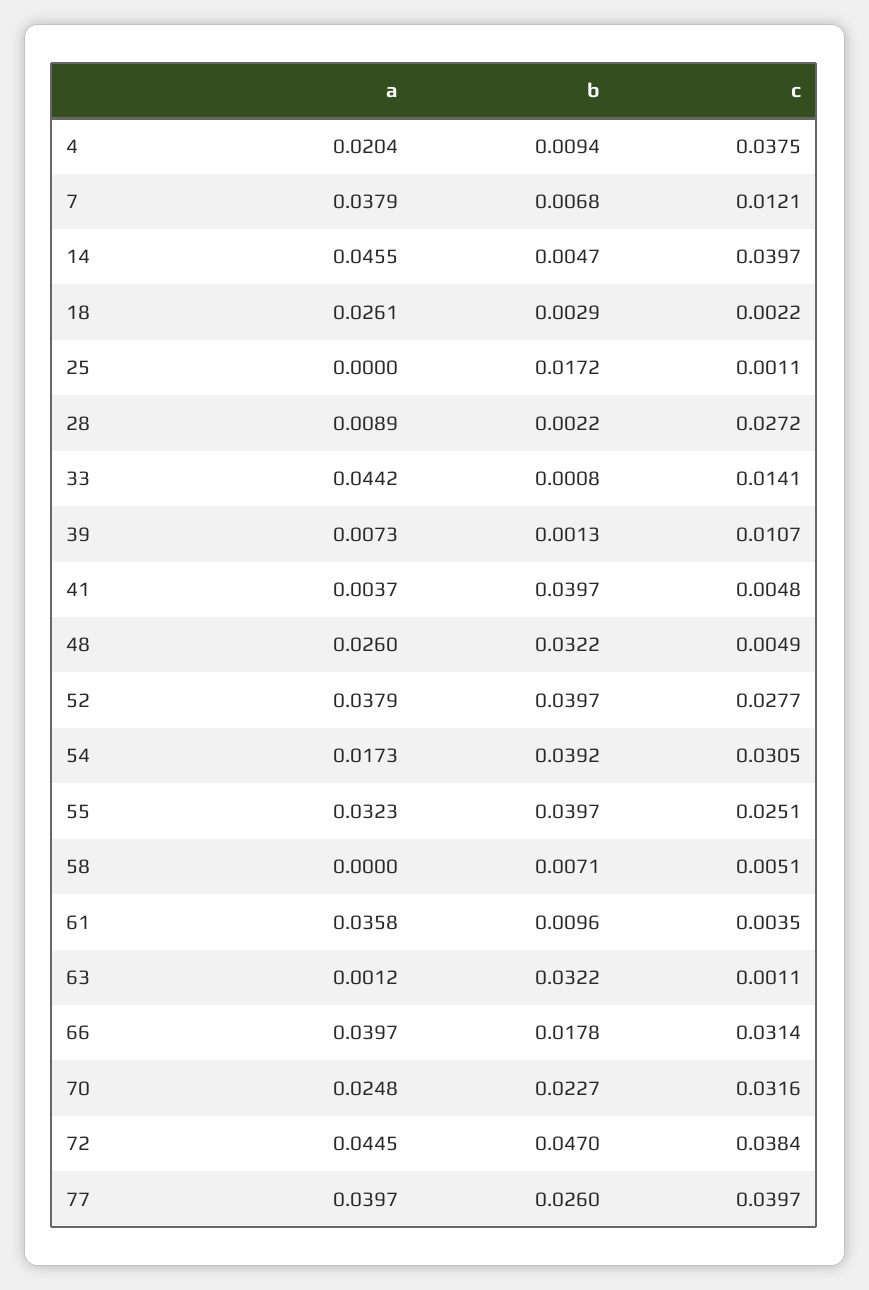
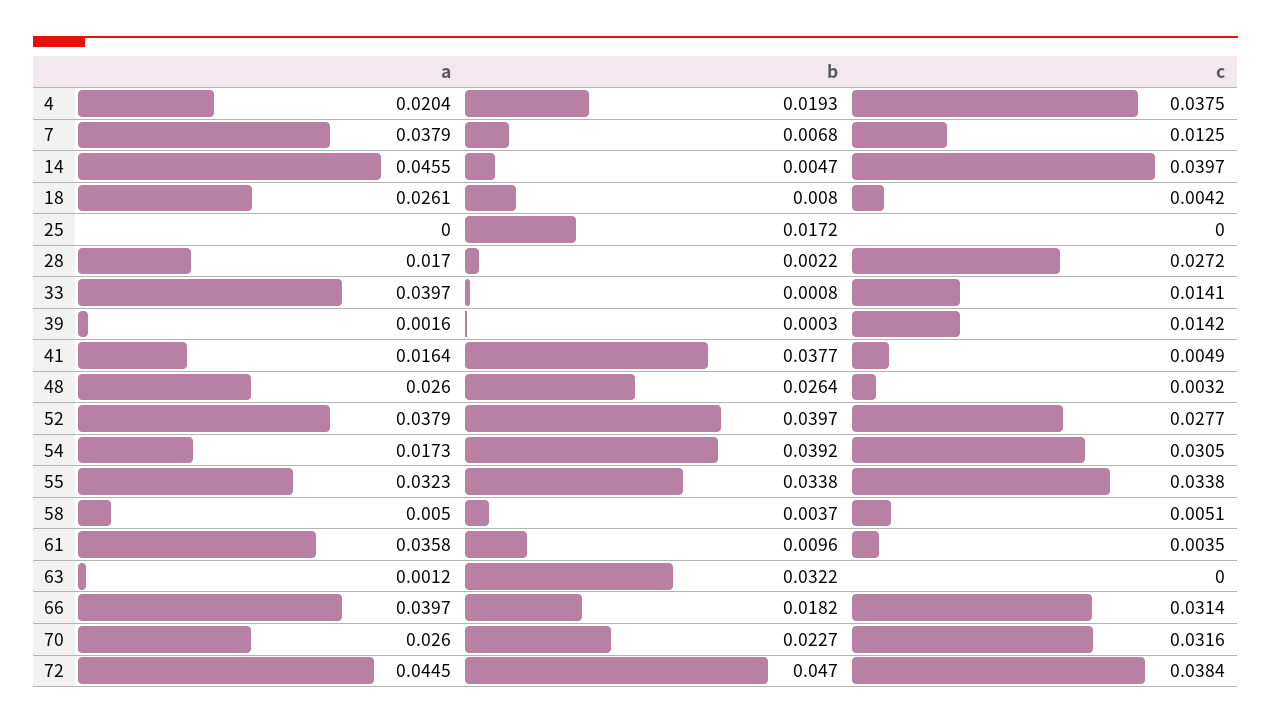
b, 4: 0.0094 -> 0.0193
c, 7: 0.0121 -> 0.0125
b, 18: 0.0029 -> 0.008
c, 18: 0.0022 -> 0.0042
c, 25: 0.0011 -> 0
a, 28: 0.0089 -> 0.017
a, 33: 0.0442 -> 0.0397
a, 39: 0.0073 -> 0.0016
b, 39: 0.0013 -> 0.0003
c, 39: 0.0107 -> 0.0142
a, 41: 0.0037 -> 0.0164
b, 41: 0.0397 -> 0.0377
c, 41: 0.0048 -> 0.0049
b, 48: 0.0322 -> 0.0264
c, 48: 0.0049 -> 0.0032
b, 55: 0.0397 -> 0.0338
c, 55: 0.0251 -> 0.0338
a, 58: 0 -> 0.005
b, 58: 0.0071 -> 0.0037
c, 63: 0.0011 -> 0
b, 66: 0.0178 -> 0.0182
a, 70: 0.0248 -> 0.026
a, 77: 0.0397 -> none
b, 77: 0.026 -> none
c, 77: 0.0397 -> none

